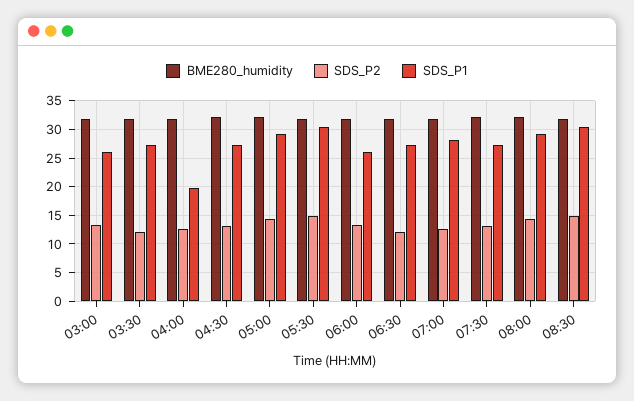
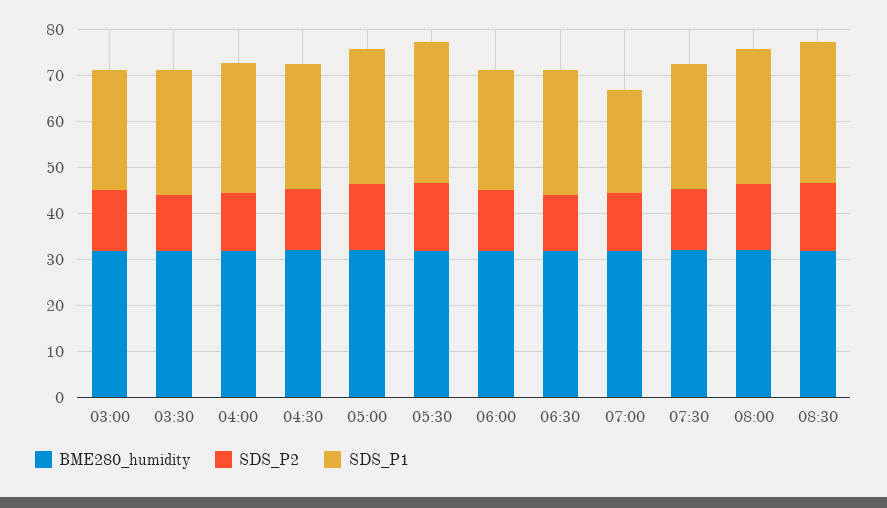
SDS_P1, 04:00: 20 -> 28
SDS_P1, 07:00: 27.5 -> 22

